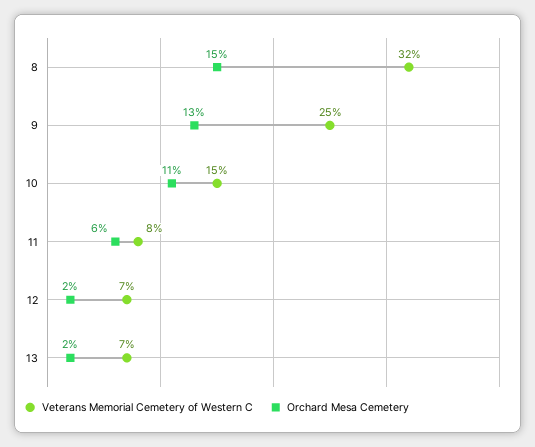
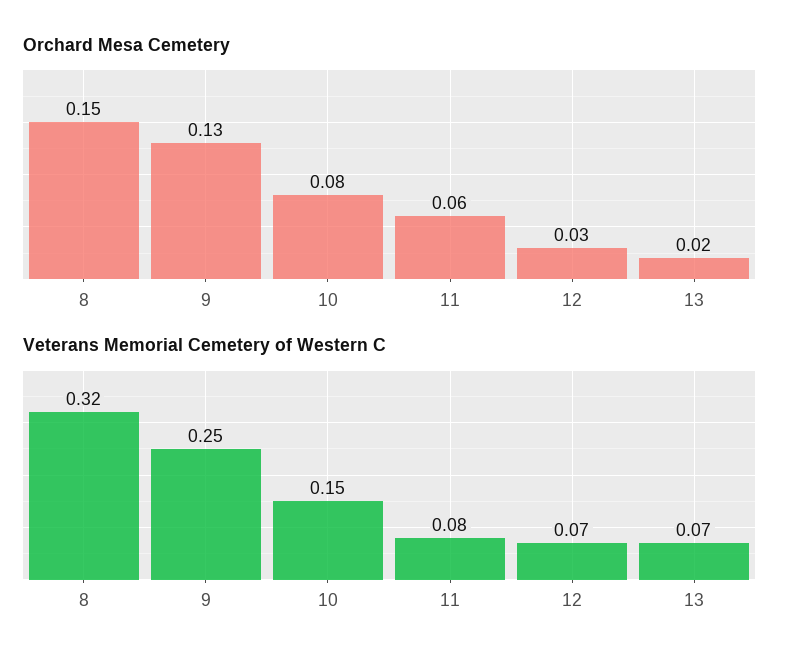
Orchard Mesa Cemetery, 10: 0.11 -> 0.08
Orchard Mesa Cemetery, 12: 0.02 -> 0.03

